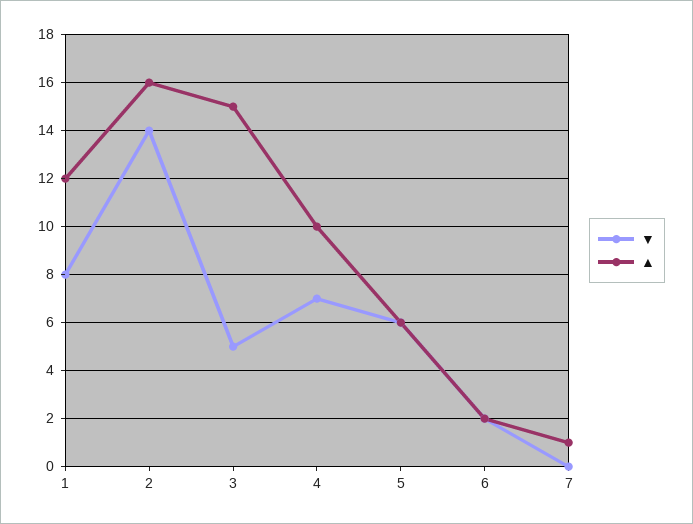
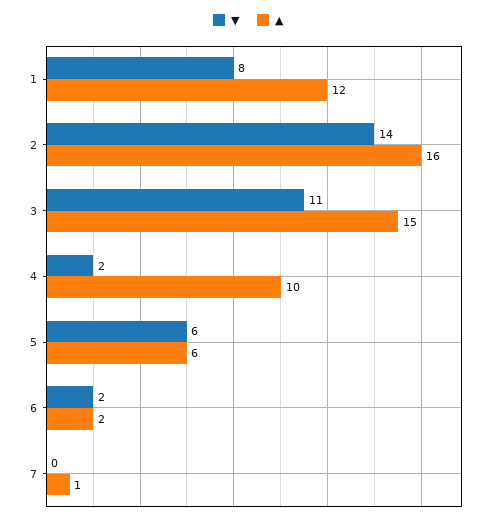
▼, 3: 5 -> 11
▼, 4: 7 -> 2

